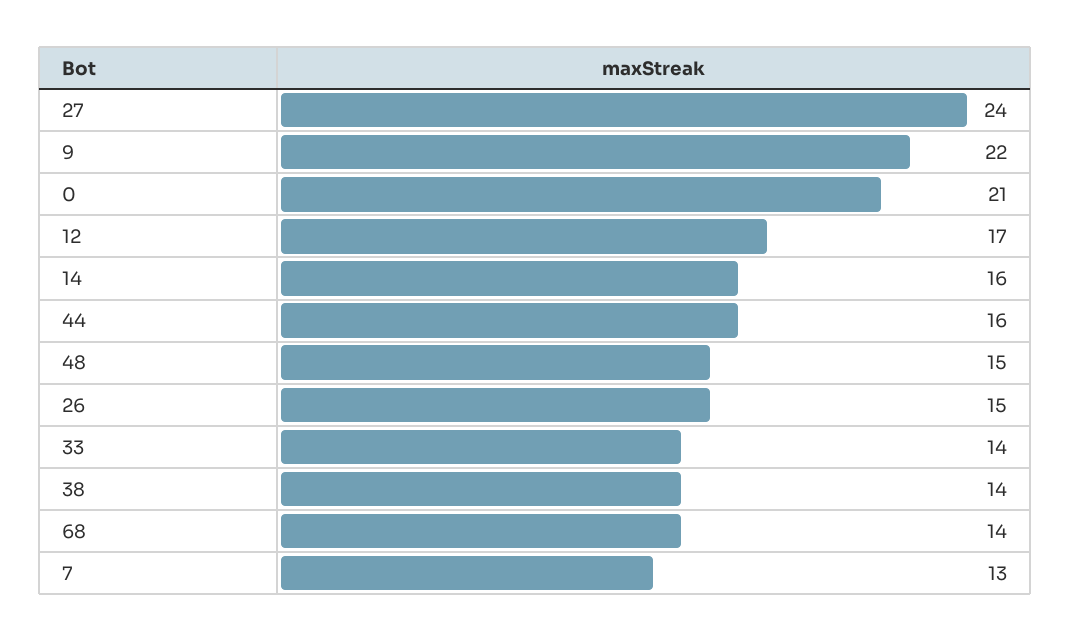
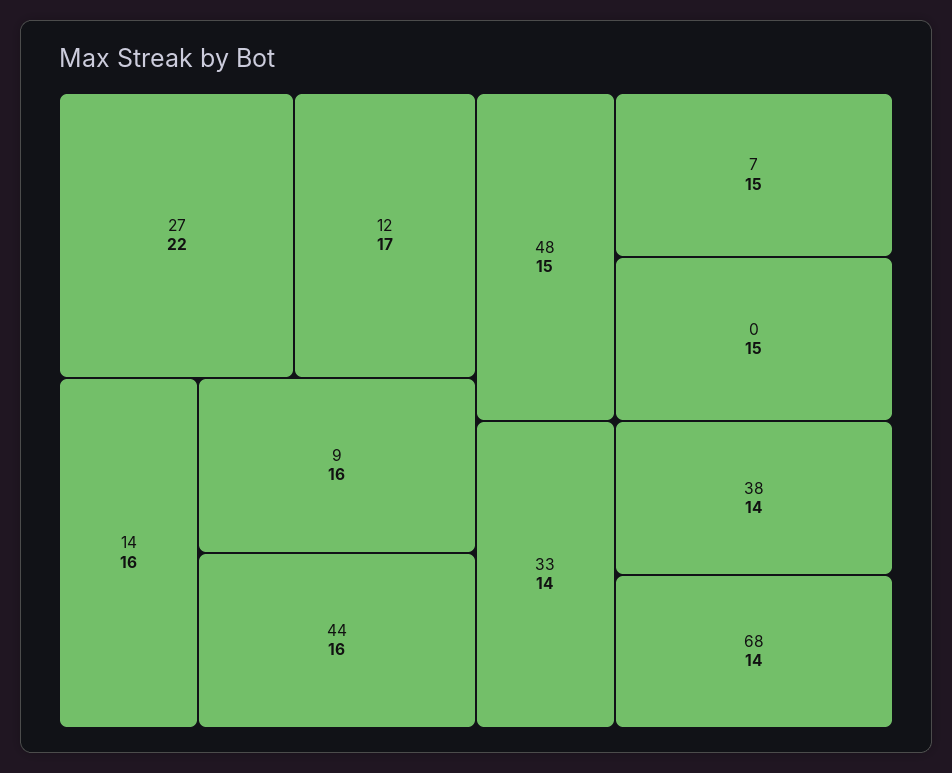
27: 24 -> 22
9: 22 -> 16
0: 21 -> 15
26: 15 -> none
7: 13 -> 15

